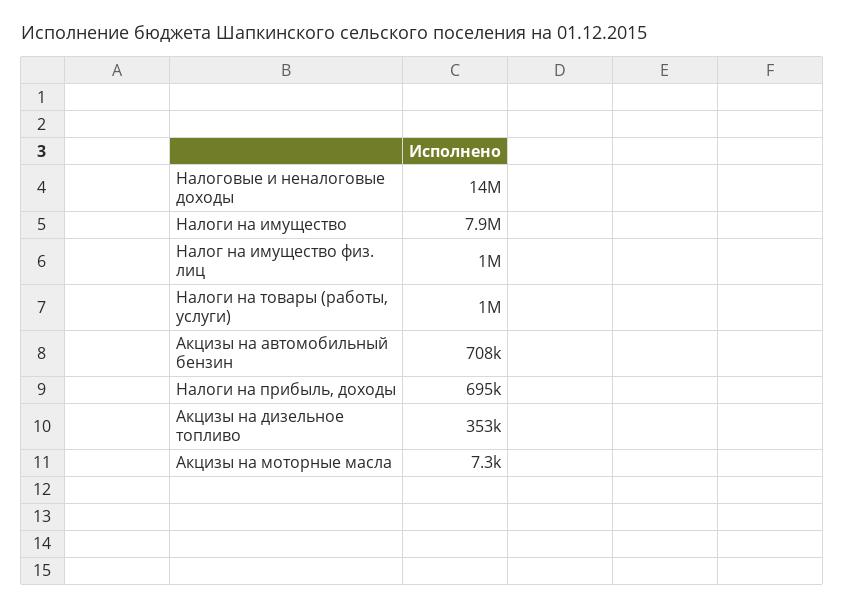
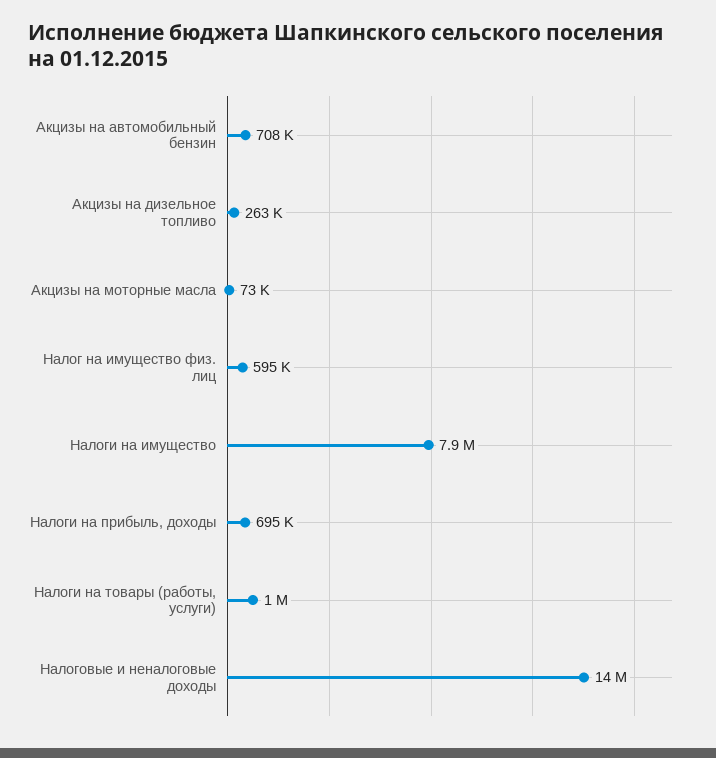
Налог на имущество физ. лиц: 1000000 -> 595000
Акцизы на дизельное топливо: 353000 -> 263000
Акцизы на моторные масла: 7300 -> 73000

